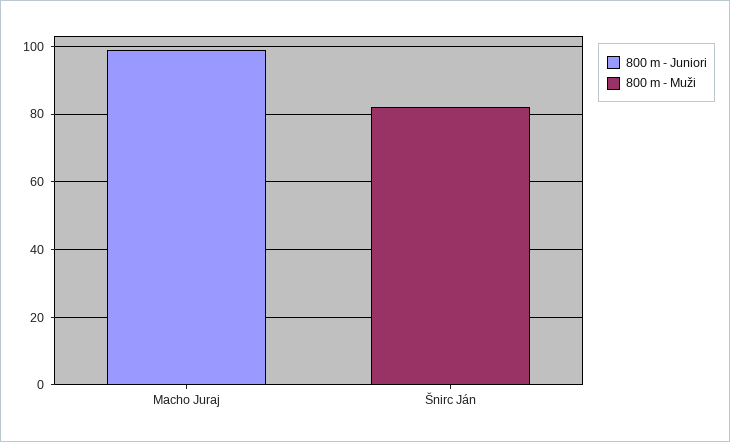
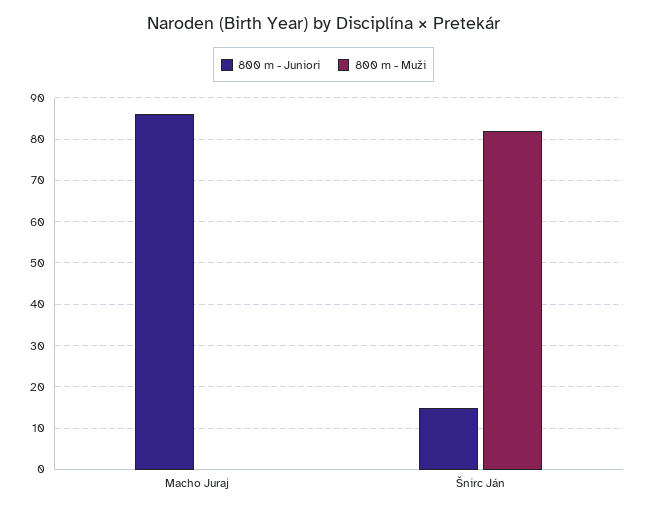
800 m - Juniori, Macho Juraj: 100 -> 85
800 m - Juniori, Šnirc Ján: 0 -> 15

